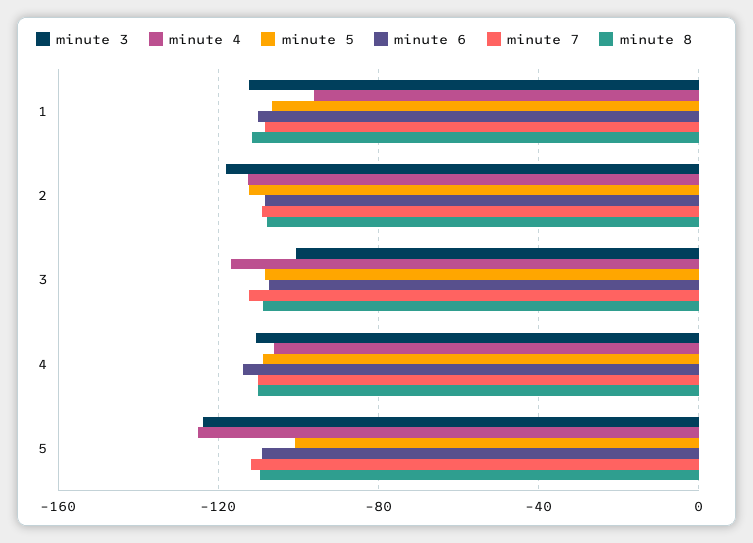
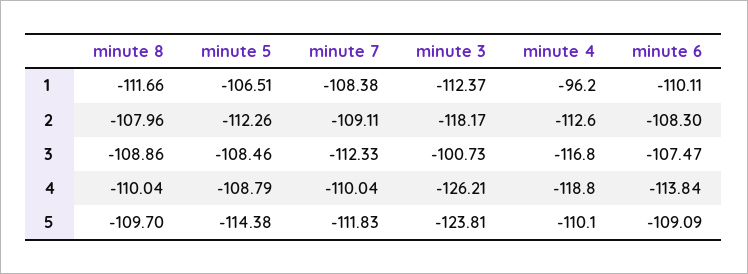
minute 3, 4: -110 -> -126.21
minute 4, 4: -105 -> -118.8
minute 4, 5: -125 -> -110.1
minute 5, 5: -100 -> -114.38

